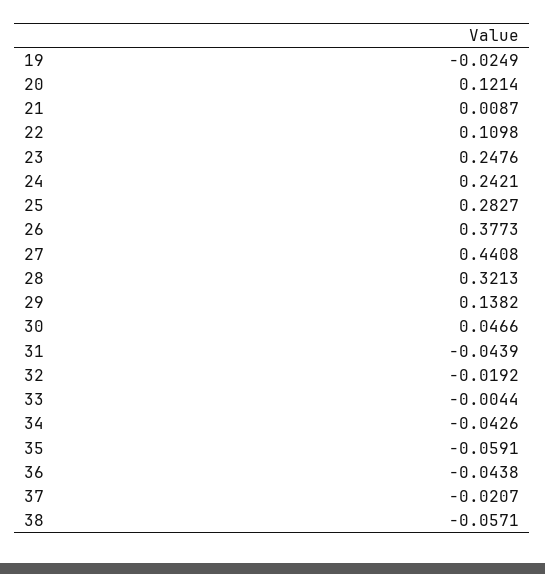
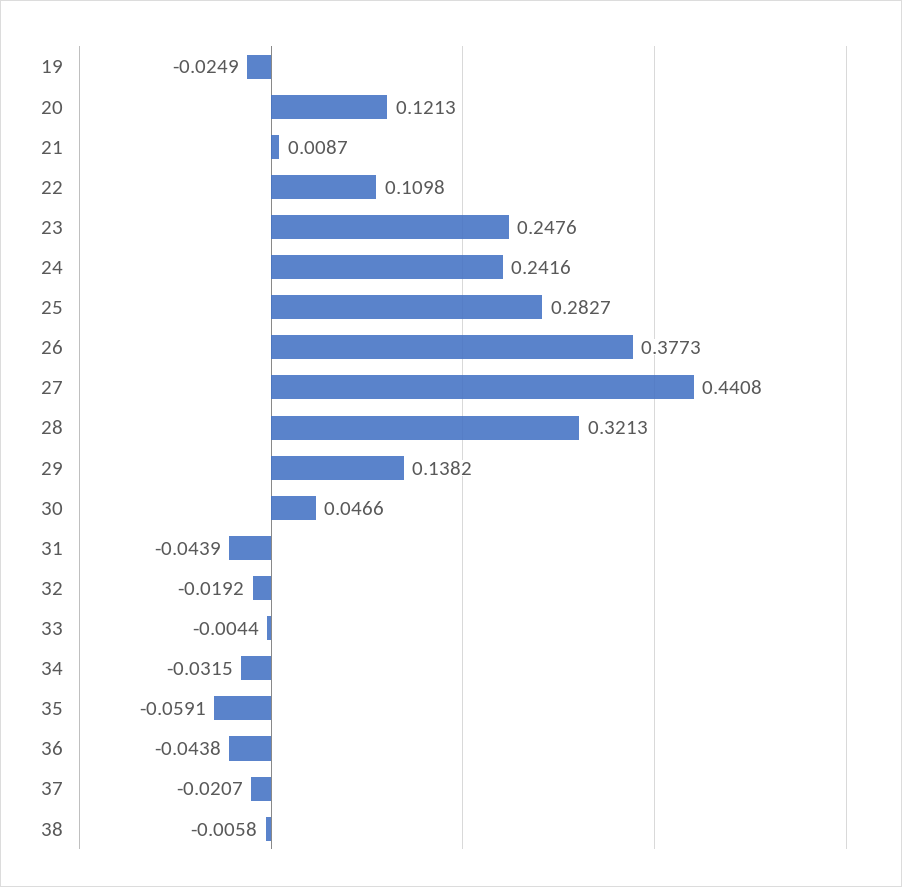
20: 0.1214 -> 0.1213
24: 0.2421 -> 0.2416
34: -0.0426 -> -0.0315
38: -0.0571 -> -0.0058

